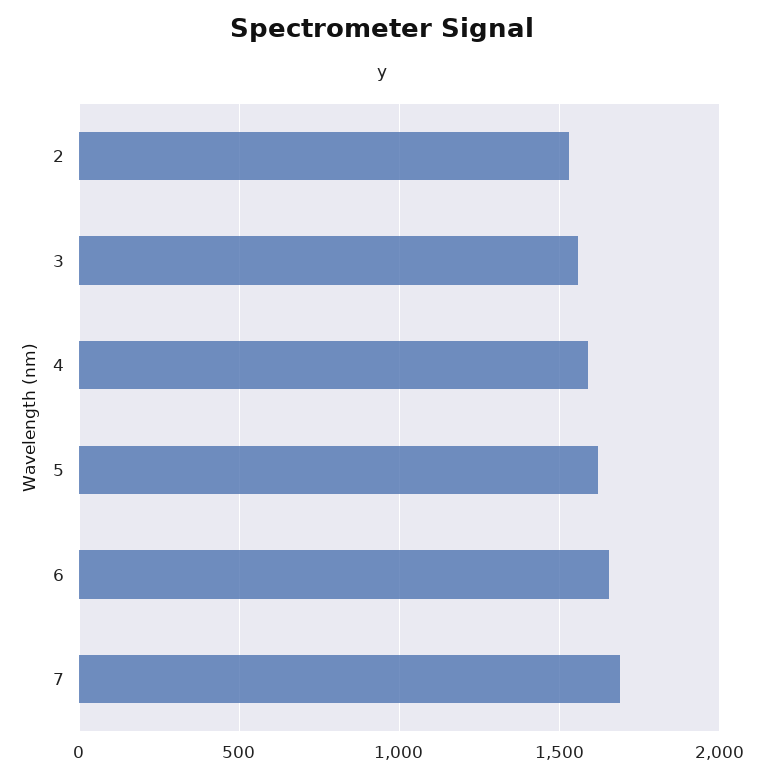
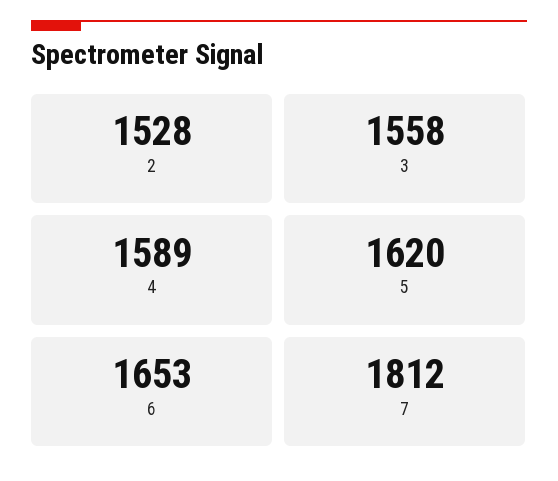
7: 1700 -> 1812

